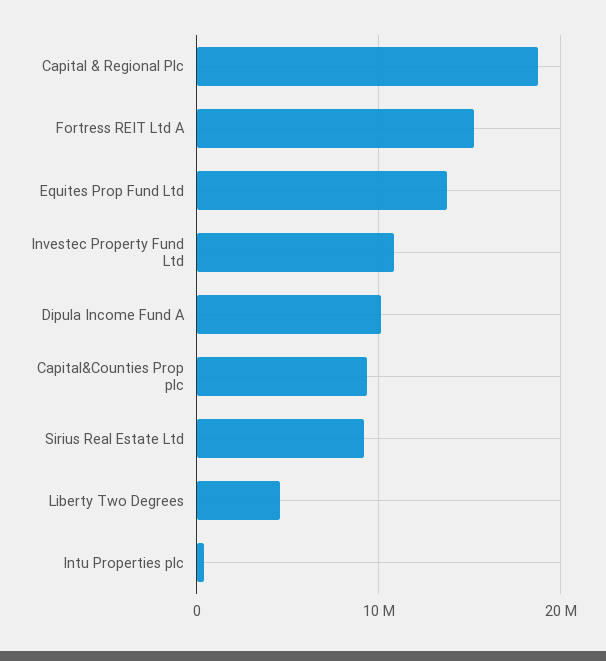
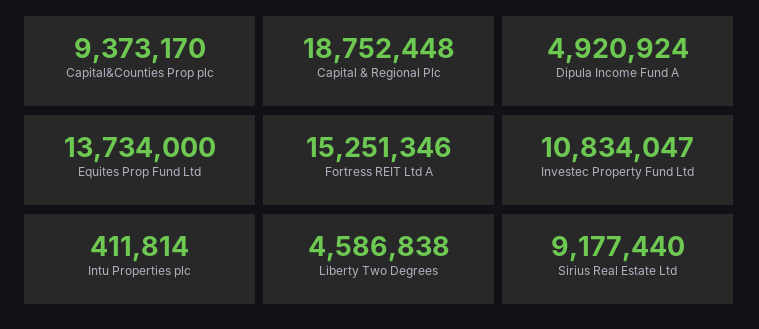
Dipula Income Fund A: 10000000 -> 4920924

